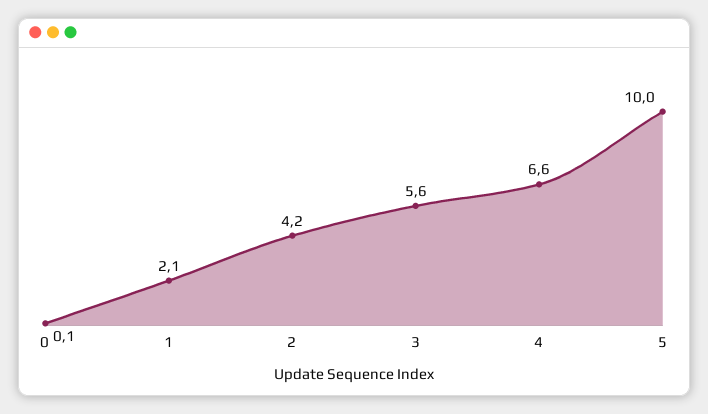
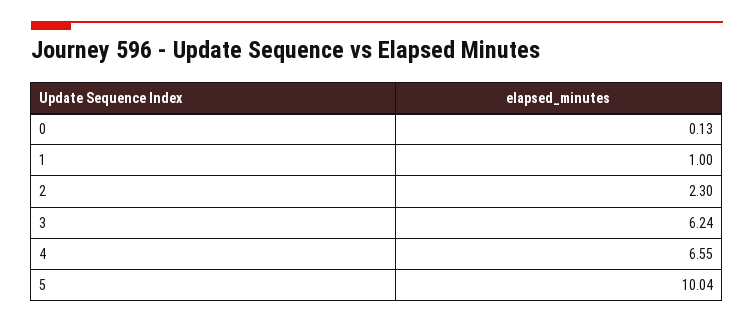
1: 2.1 -> 1
2: 4.2 -> 2.3
3: 5.6 -> 6.24

